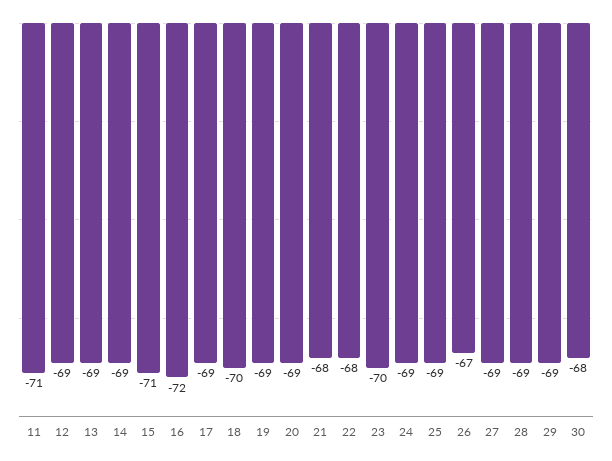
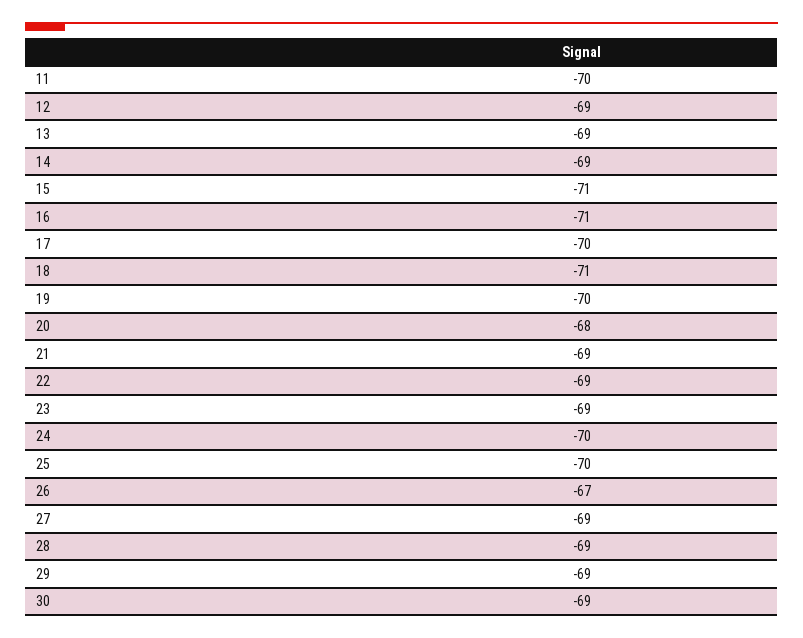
11: -71 -> -70
16: -72 -> -71
17: -69 -> -70
18: -70 -> -71
19: -69 -> -70
20: -69 -> -68
21: -68 -> -69
22: -68 -> -69
23: -70 -> -69
24: -69 -> -70
25: -69 -> -70
30: -68 -> -69

